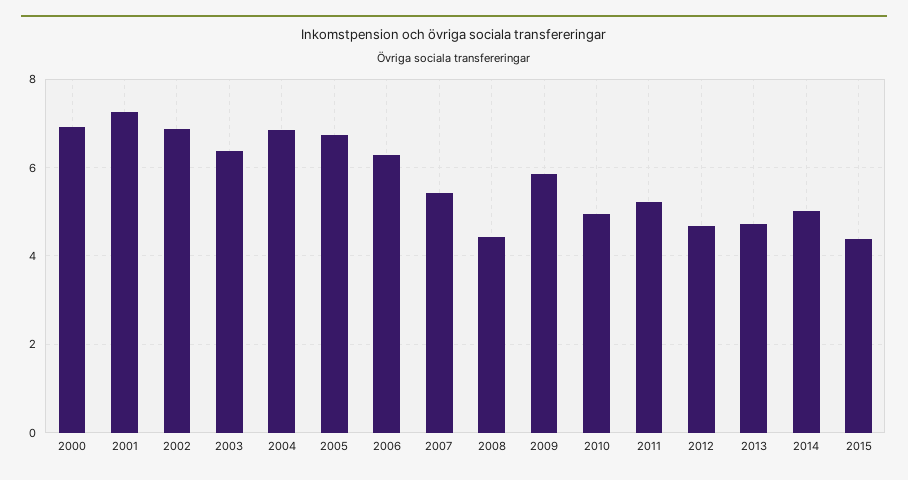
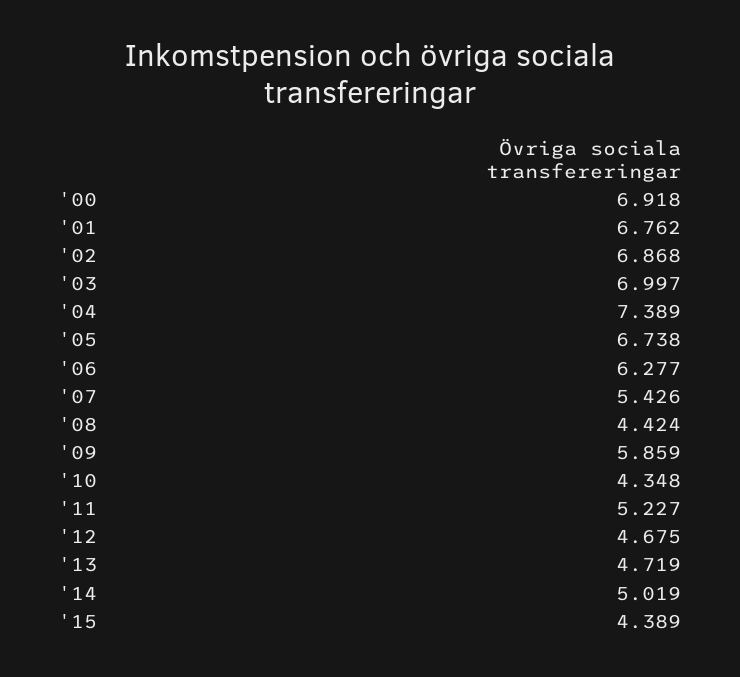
2001: 7.2 -> 6.762
2003: 6.4 -> 6.997
2004: 6.8 -> 7.389
2010: 5 -> 4.348

